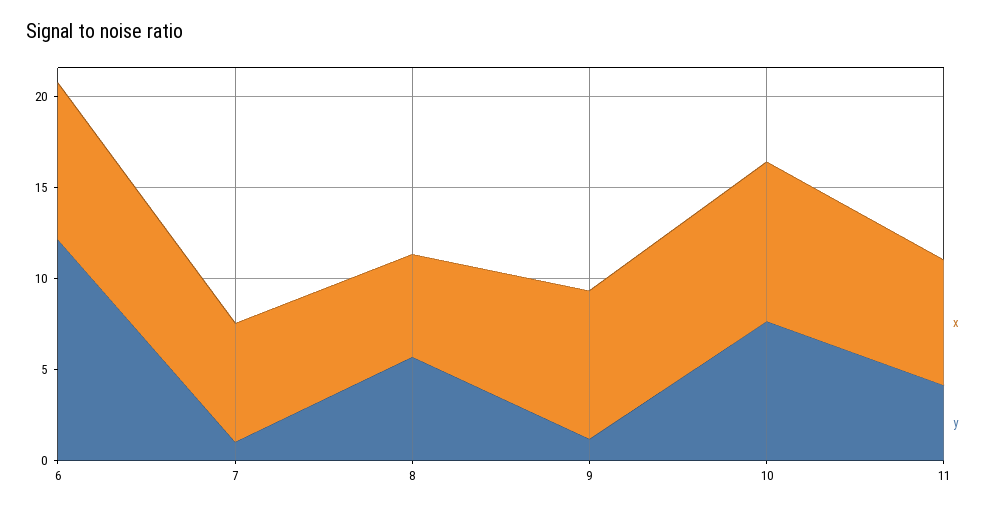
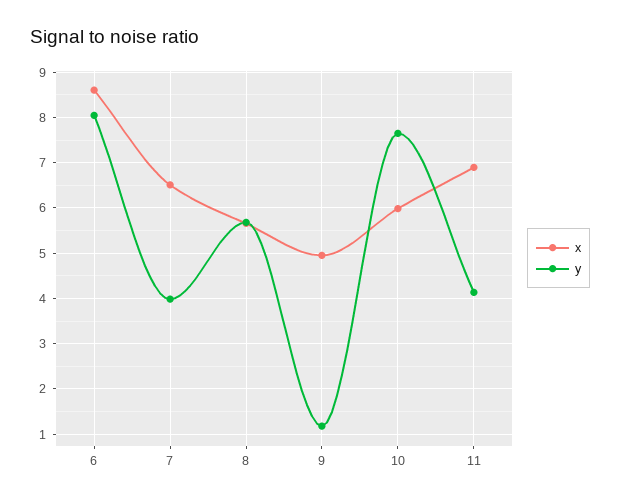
y, 6: 12 -> 8
y, 7: 1 -> 4
x, 9: 8 -> 5
x, 10: 9 -> 6

